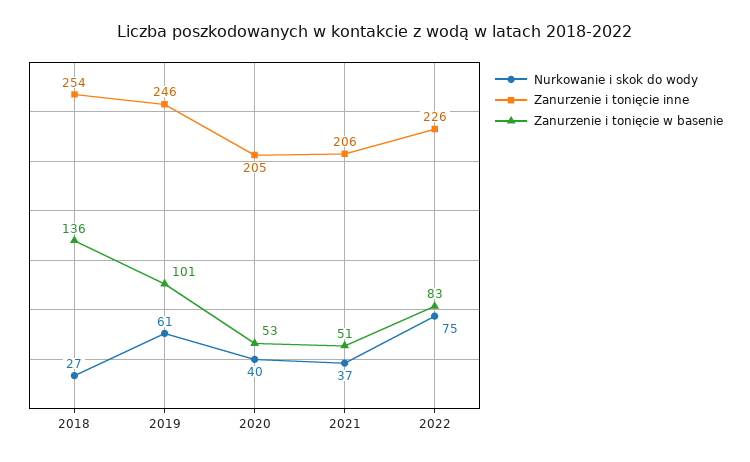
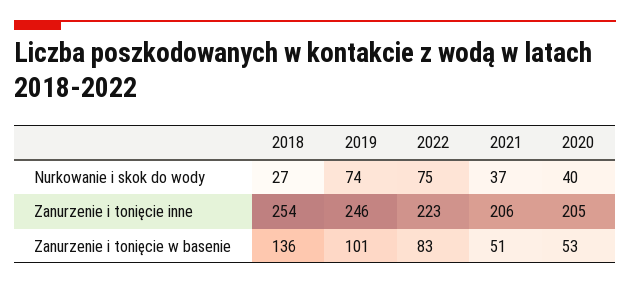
Nurkowanie i skok do wody, 2019: 61 -> 74
Zanurzenie i tonięcie inne, 2022: 226 -> 223

